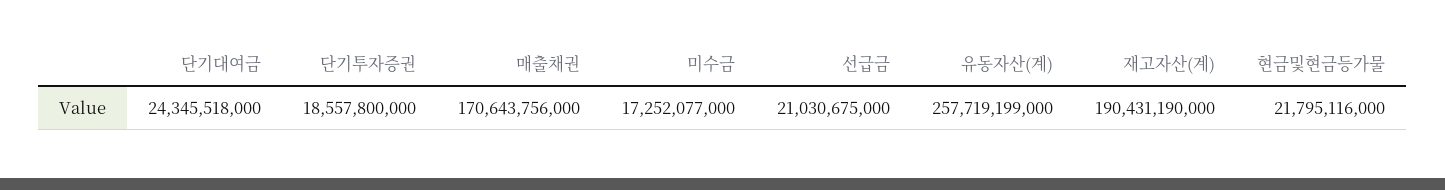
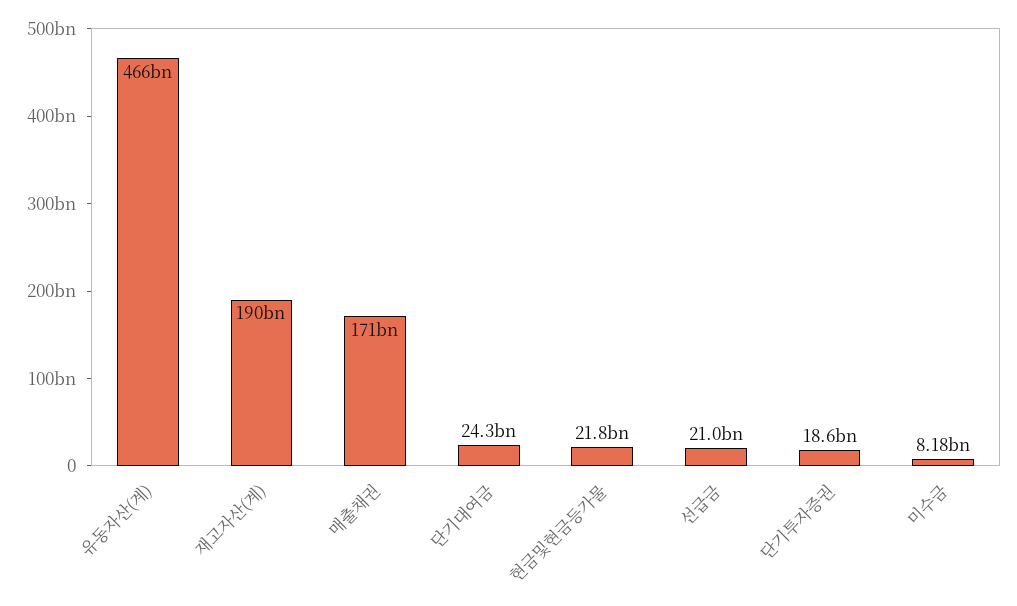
미수금: 17252077000 -> 8180000000
유동자산(계): 257719199000 -> 466000000000

